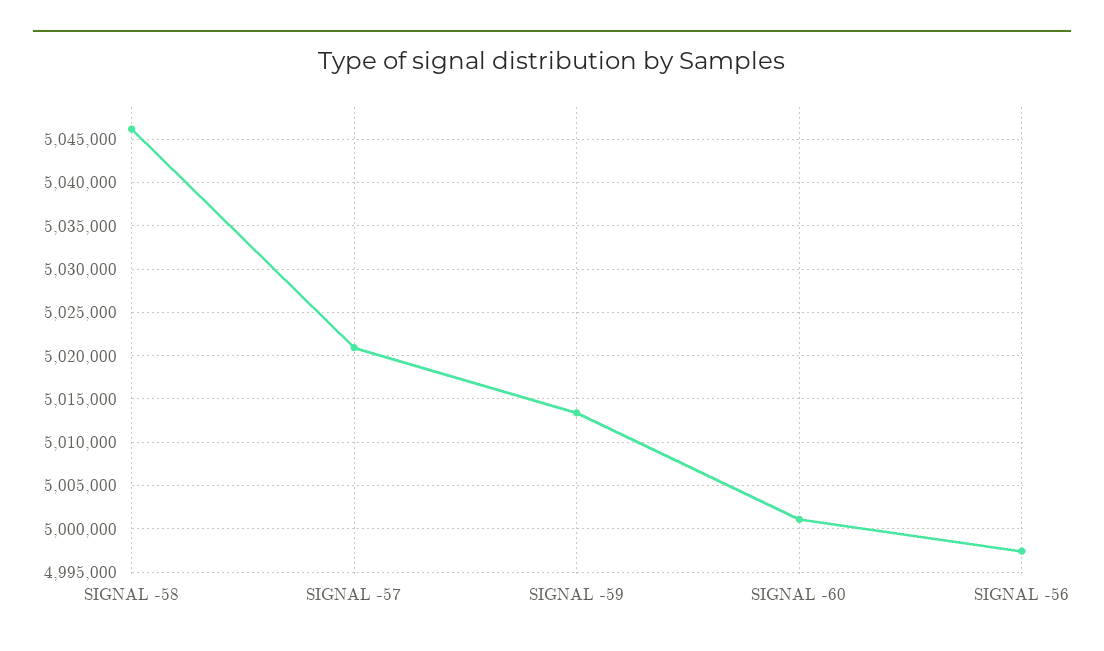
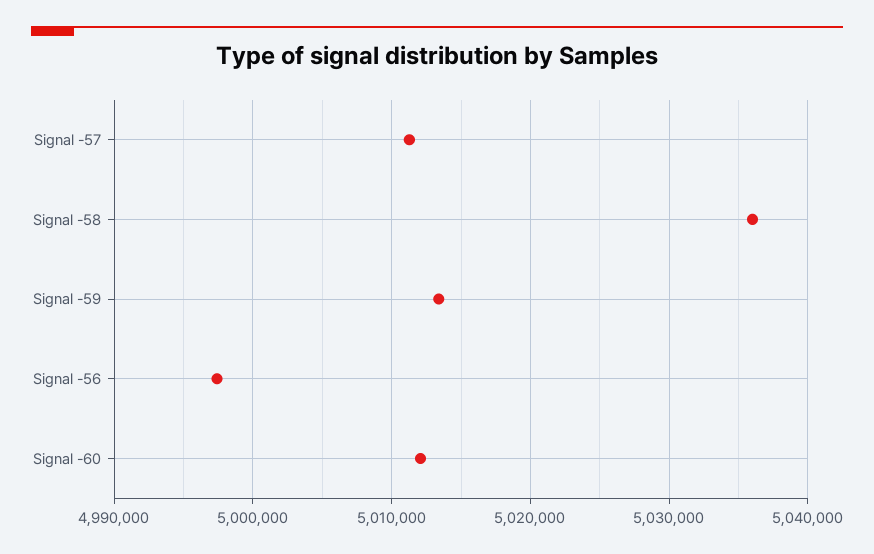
SIGNAL -58: 5046000 -> 5036000
SIGNAL -57: 5021000 -> 5011000
SIGNAL -60: 5001000 -> 5012000

